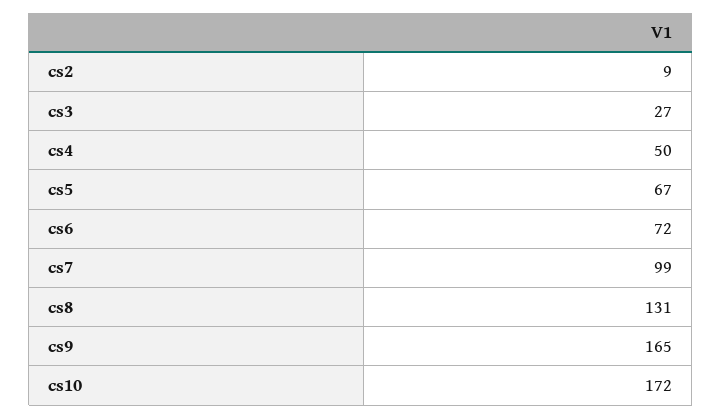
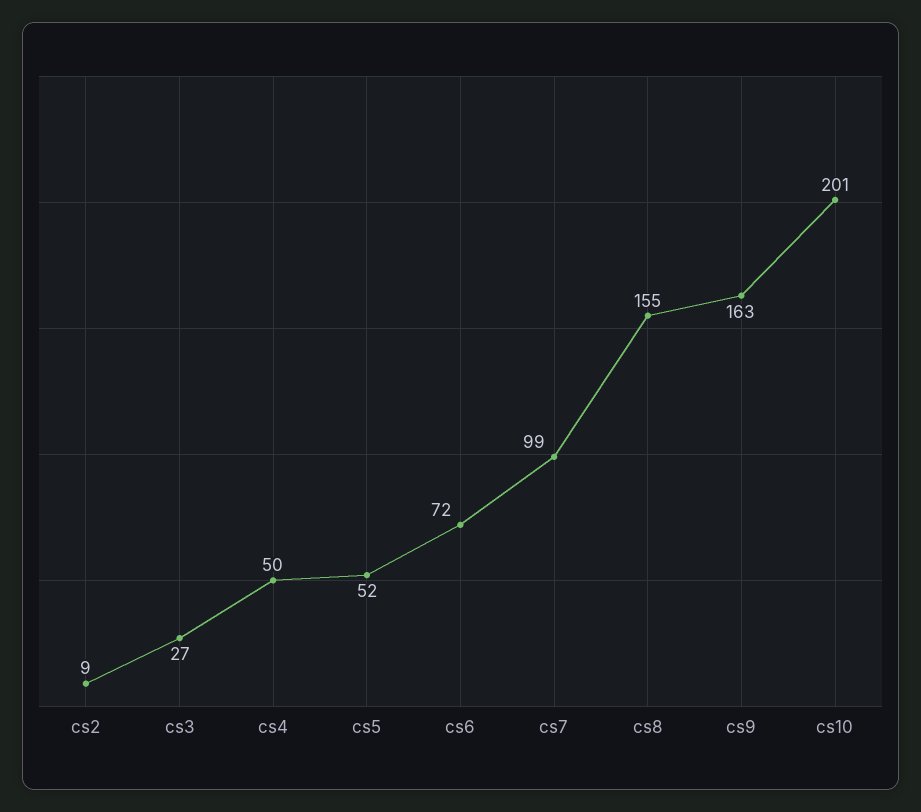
cs5: 67 -> 52
cs8: 131 -> 155
cs9: 165 -> 163
cs10: 172 -> 201

